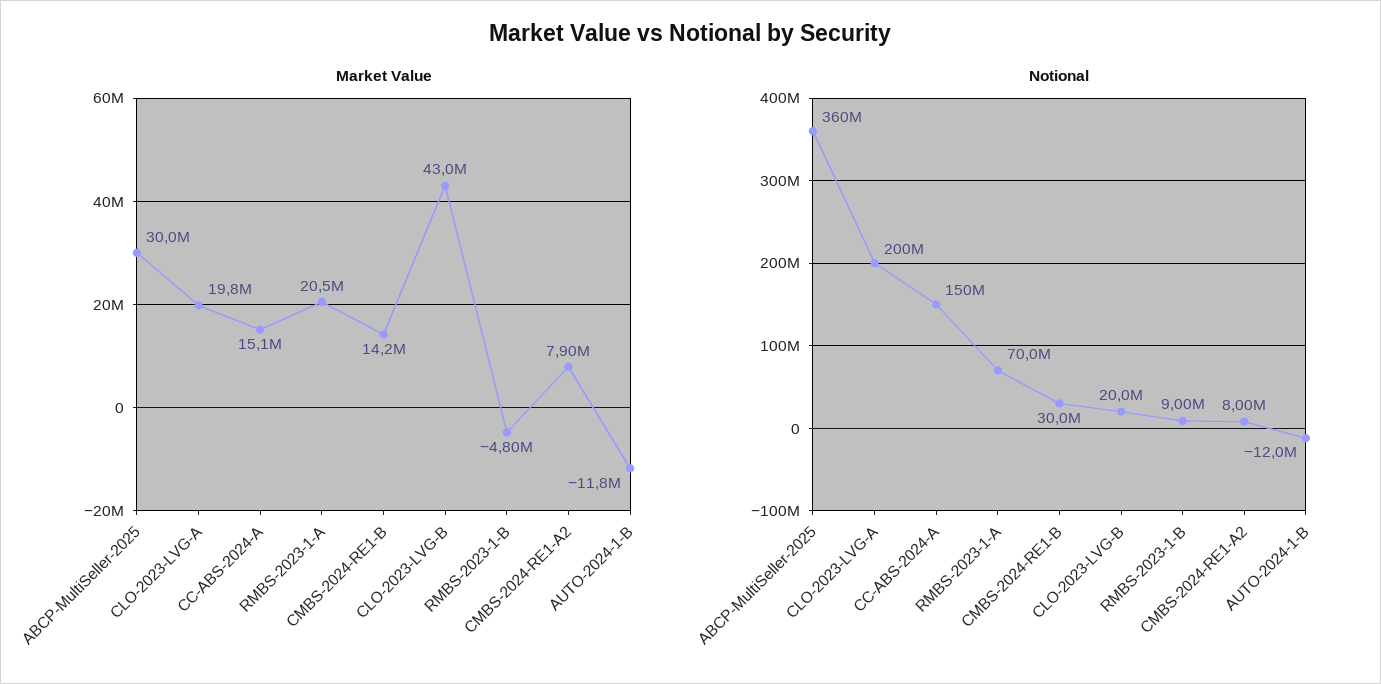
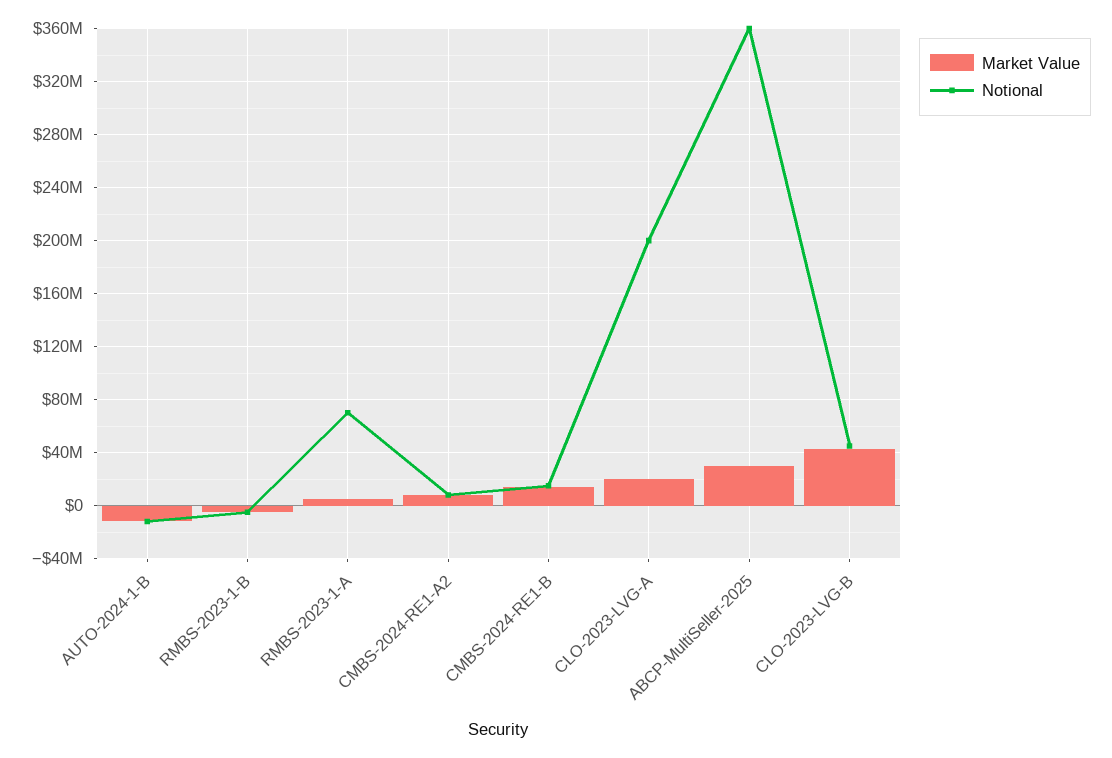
Market Value, CC-ABS-2024-A: 15100000 -> none
Market Value, RMBS-2023-1-A: 20500000 -> 5000000
Notional, CC-ABS-2024-A: 150000000 -> none
Notional, CMBS-2024-RE1-B: 30000000 -> 15000000
Notional, CLO-2023-LVG-B: 20000000 -> 45000000
Notional, RMBS-2023-1-B: 9000000 -> -5000000

